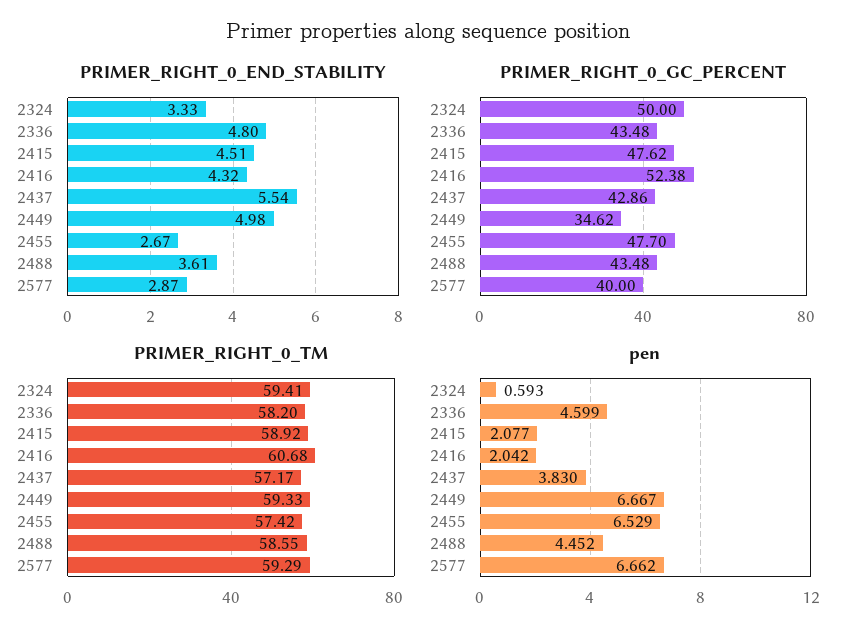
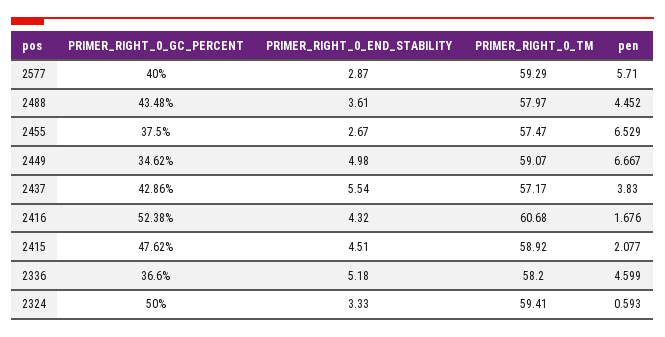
PRIMER_RIGHT_0_END_STABILITY, 2336: 4.8 -> 5.18
PRIMER_RIGHT_0_GC_PERCENT, 2336: 43.48 -> 36.6
PRIMER_RIGHT_0_GC_PERCENT, 2455: 47.7 -> 37.5
PRIMER_RIGHT_0_TM, 2449: 59.33 -> 59.07
PRIMER_RIGHT_0_TM, 2455: 57.42 -> 57.47
PRIMER_RIGHT_0_TM, 2488: 58.55 -> 57.97
pen, 2416: 2.042 -> 1.676
pen, 2577: 6.662 -> 5.71

